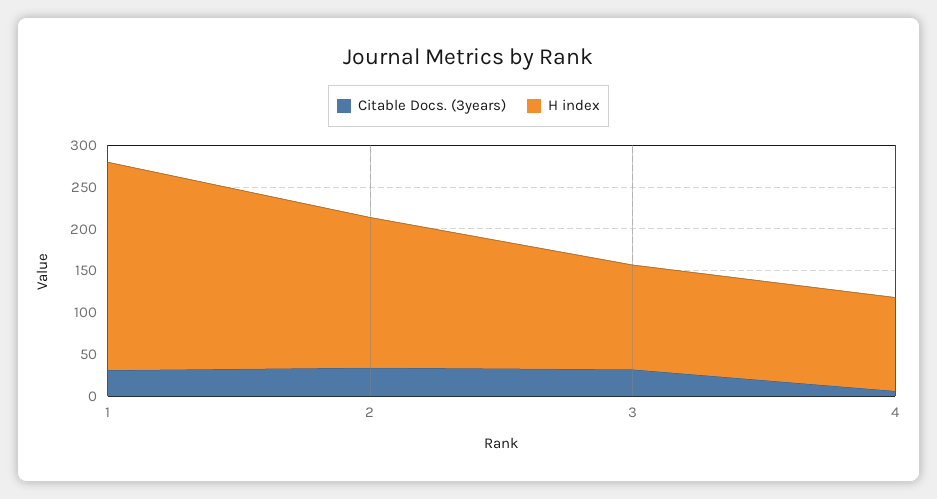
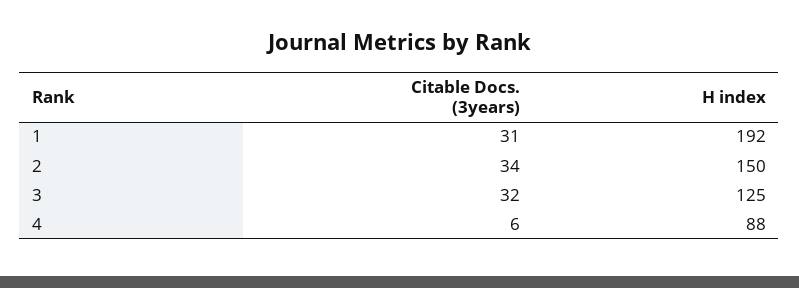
H index, 1: 250 -> 192
H index, 2: 180 -> 150
H index, 4: 110 -> 88

